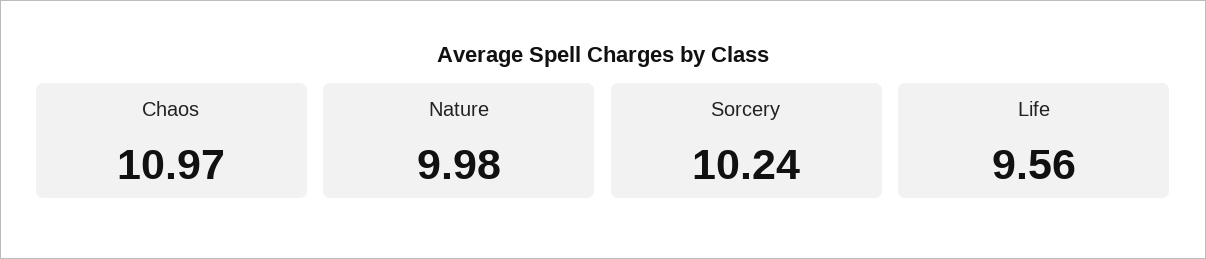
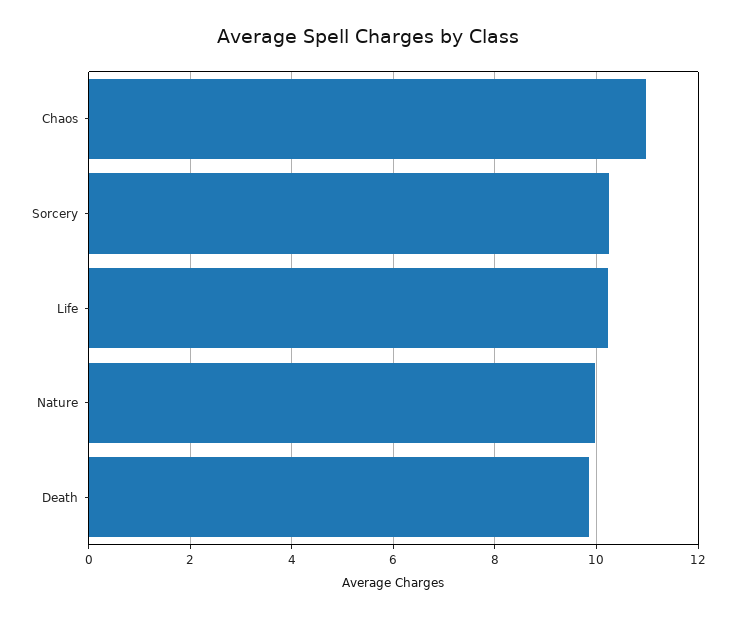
Life: 9.56 -> 10.2
Death: none -> 9.8

